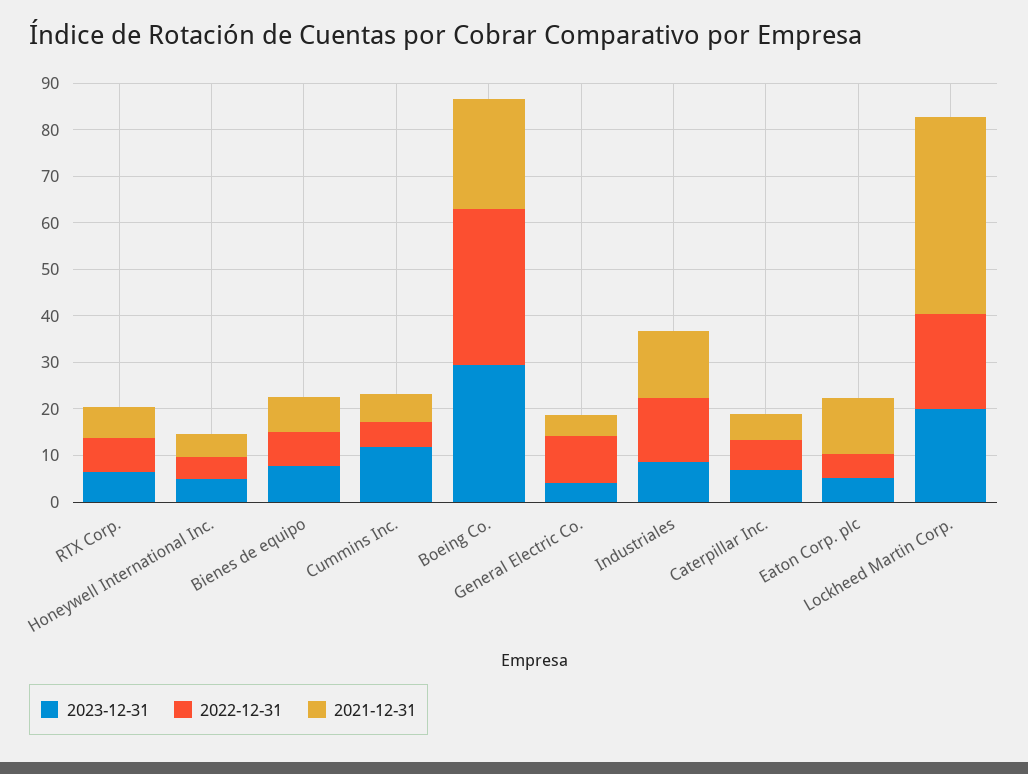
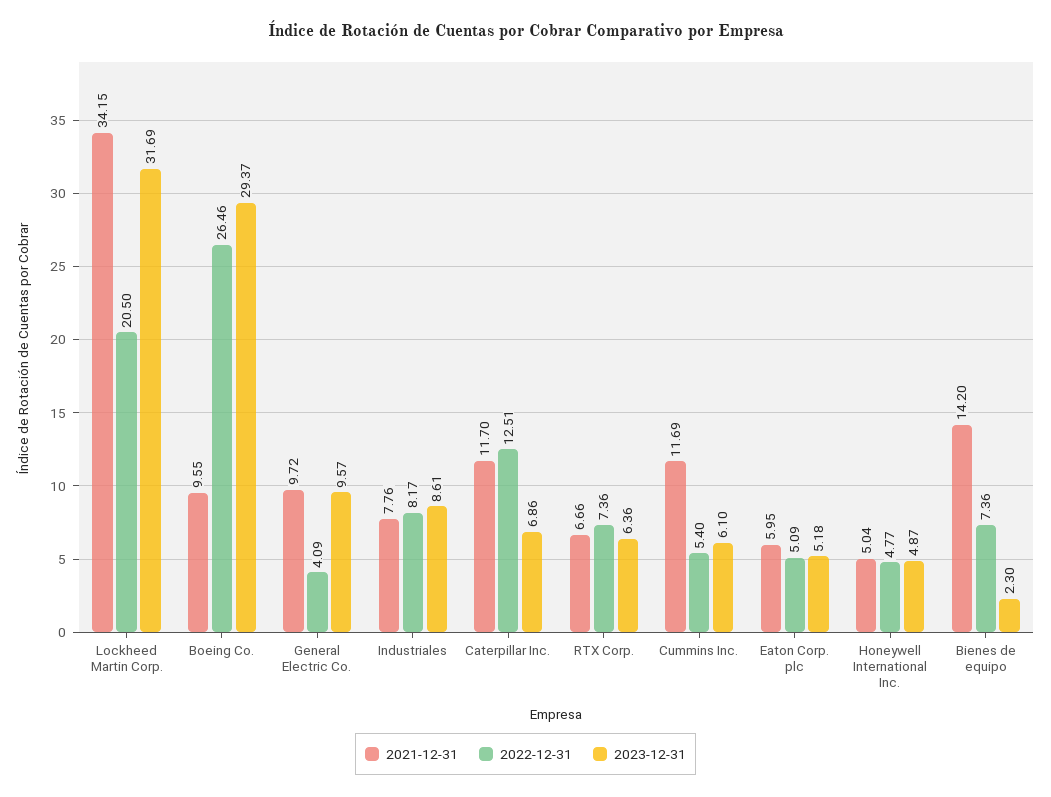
2023-12-31, Bienes de equipo: 8 -> 2.3
2021-12-31, Bienes de equipo: 8 -> 14.2
2023-12-31, Cummins Inc.: 12 -> 6.1
2021-12-31, Cummins Inc.: 6 -> 11.69
2022-12-31, Boeing Co.: 34 -> 26.46
2021-12-31, Boeing Co.: 24 -> 9.55
2023-12-31, General Electric Co.: 4 -> 9.57
2022-12-31, General Electric Co.: 10 -> 4.09
2021-12-31, General Electric Co.: 4 -> 9.72
2022-12-31, Industriales: 14 -> 8.17
2021-12-31, Industriales: 14 -> 7.76
2022-12-31, Caterpillar Inc.: 6 -> 12.51
2021-12-31, Caterpillar Inc.: 6 -> 11.7
2021-12-31, Eaton Corp. plc: 12 -> 5.95
2023-12-31, Lockheed Martin Corp.: 20 -> 31.69
2021-12-31, Lockheed Martin Corp.: 42 -> 34.15

